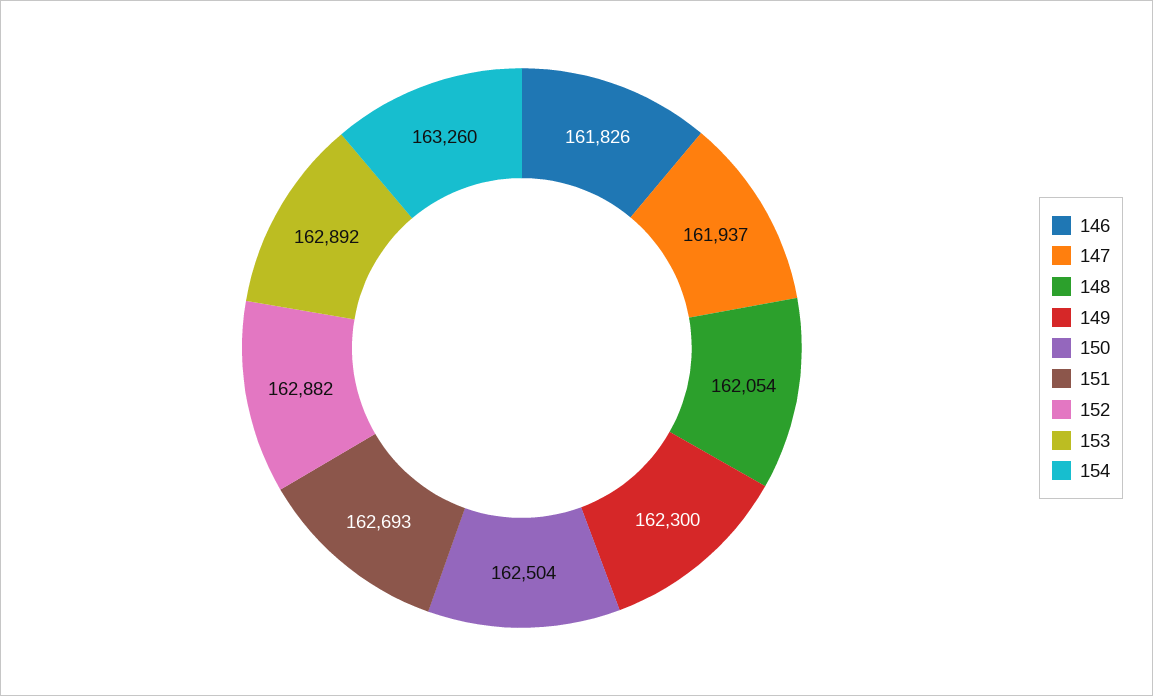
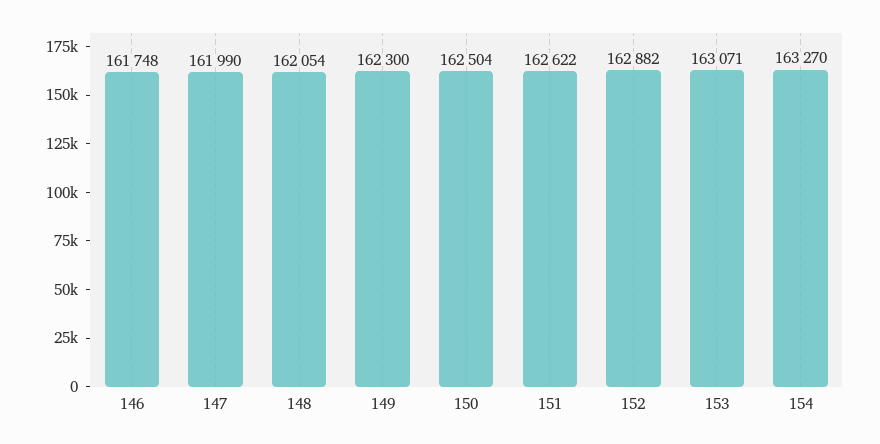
146: 161826 -> 161748
147: 161937 -> 161990
151: 162693 -> 162622
153: 162892 -> 163071
154: 163260 -> 163270

